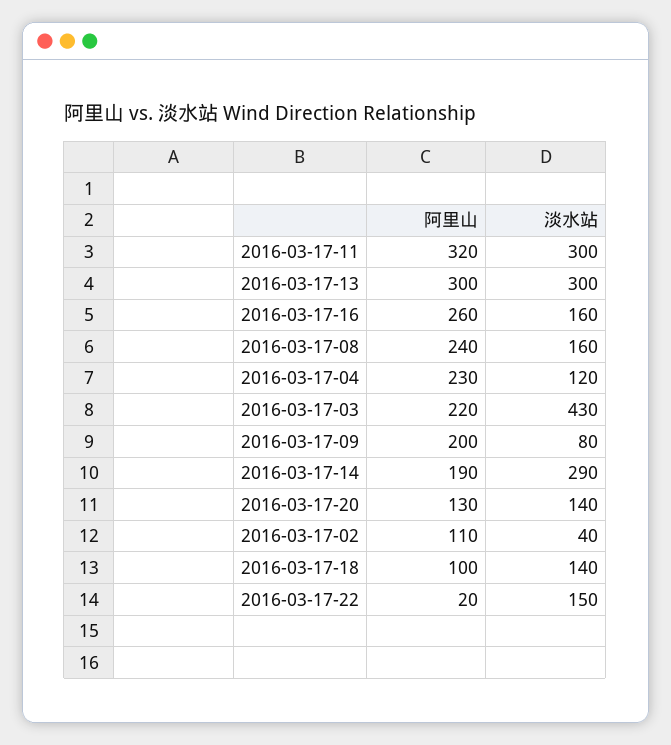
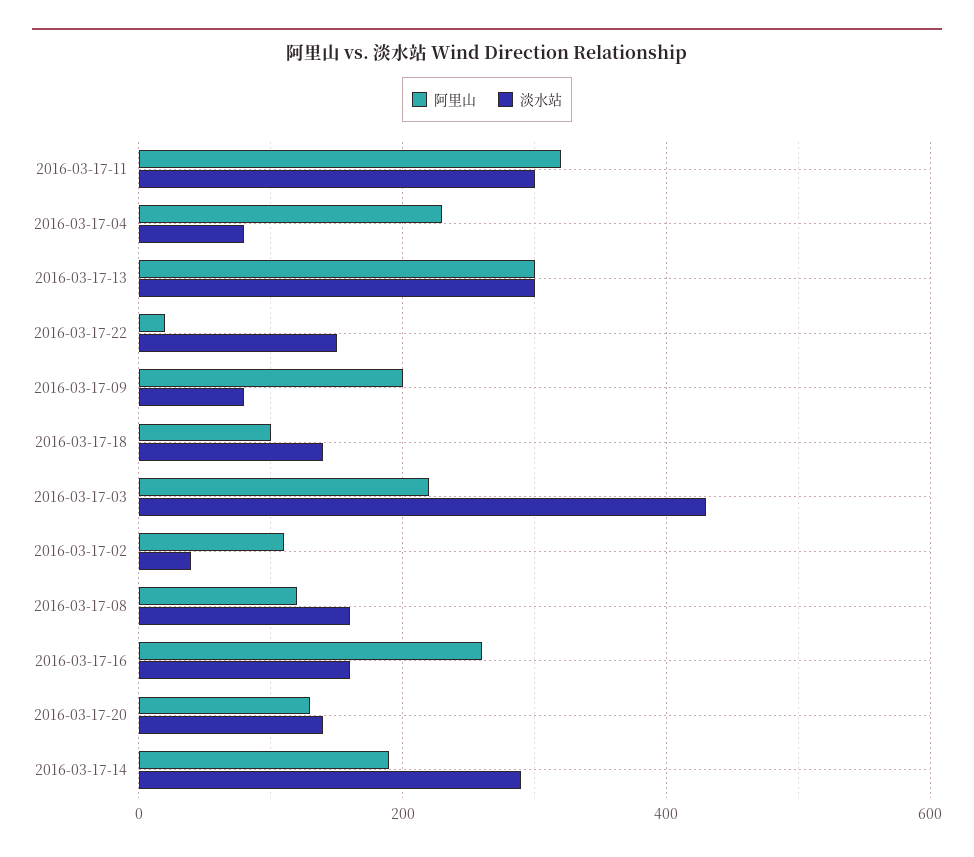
阿里山, 2016-03-17-08: 240 -> 120
淡水站, 2016-03-17-04: 120 -> 80

